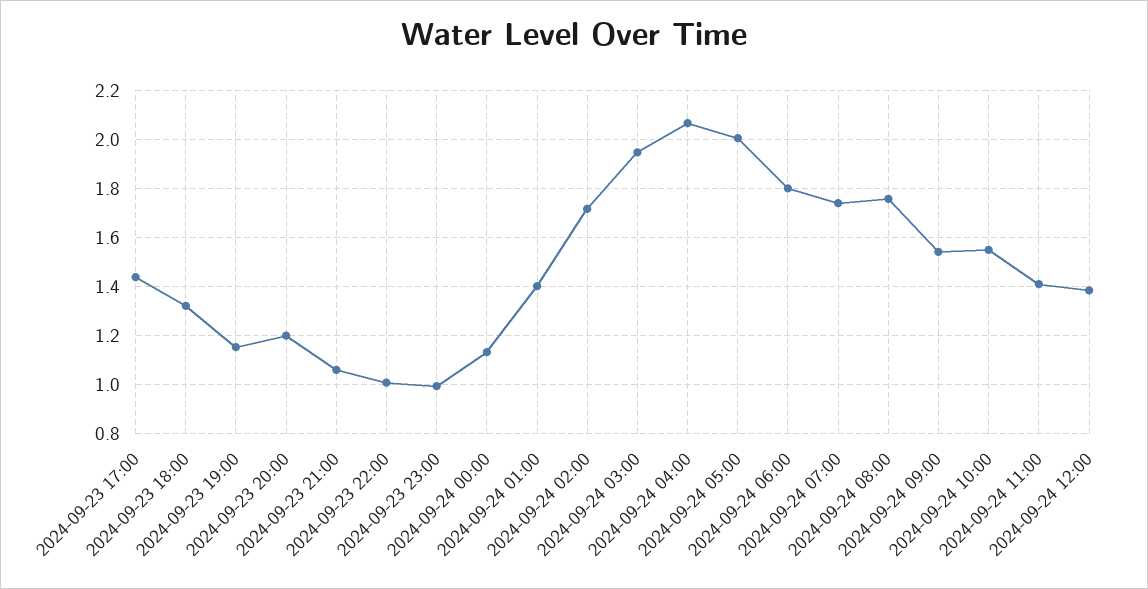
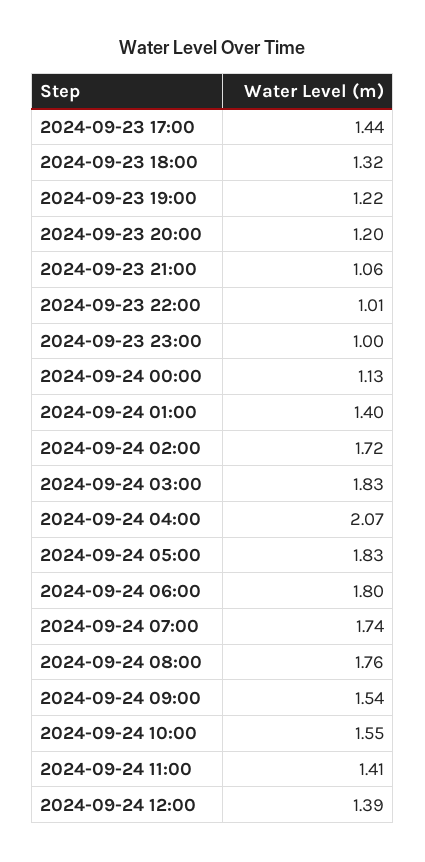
2024-09-23 19:00: 1.15 -> 1.22
2024-09-24 03:00: 1.95 -> 1.83
2024-09-24 05:00: 2 -> 1.83

